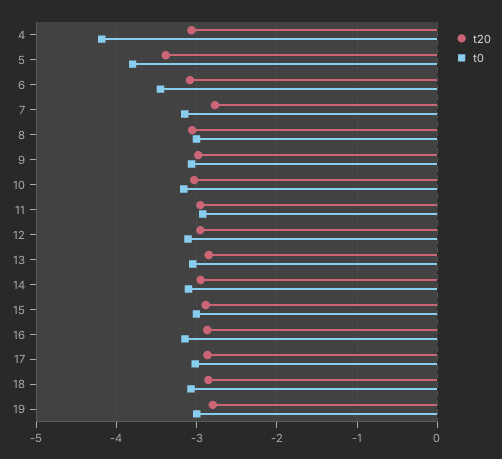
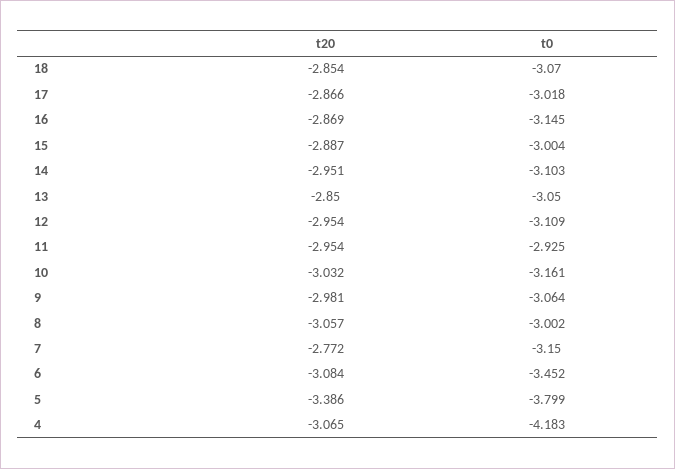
t20, 19: -2.8 -> none
t0, 19: -3 -> none

